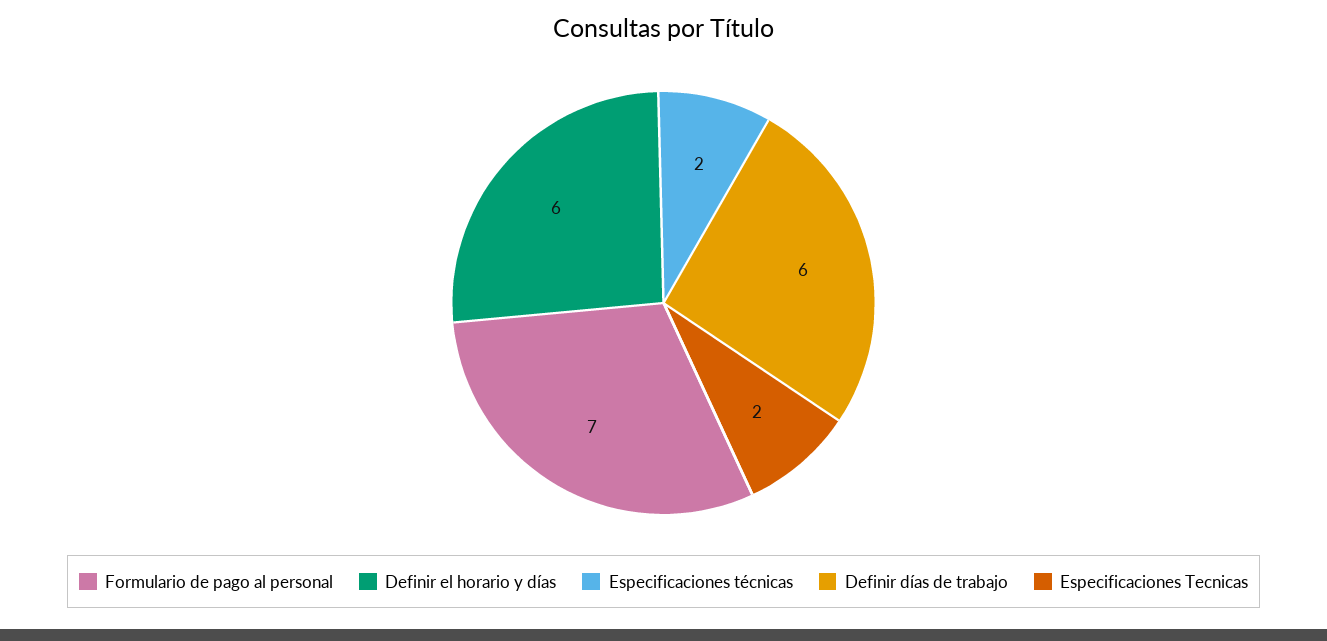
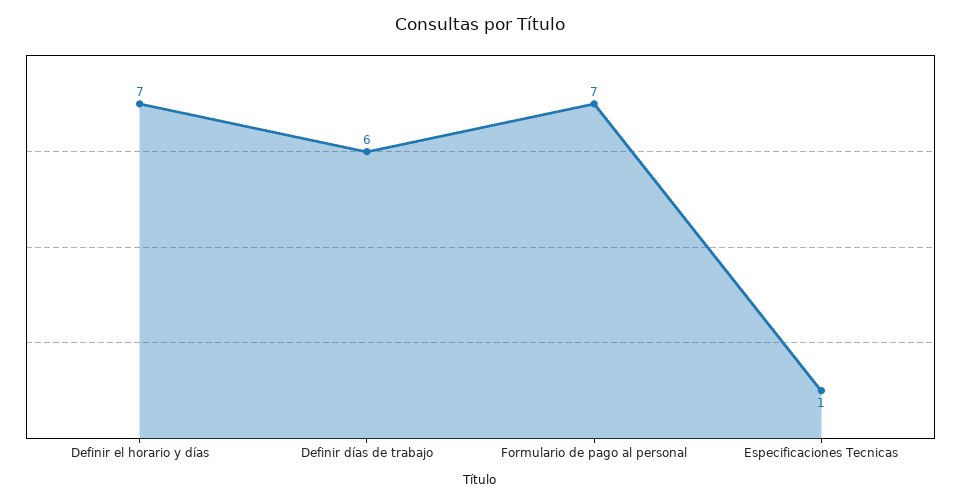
Definir el horario y días: 6 -> 7
Especificaciones técnicas: 2 -> none
Especificaciones Tecnicas: 2 -> 1

